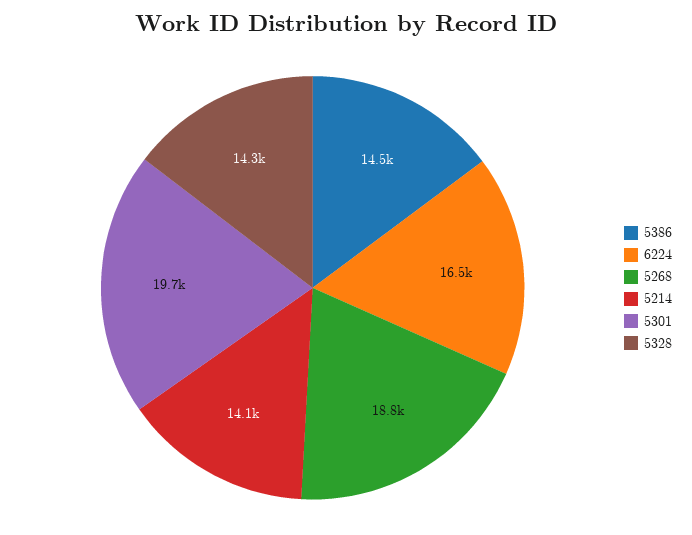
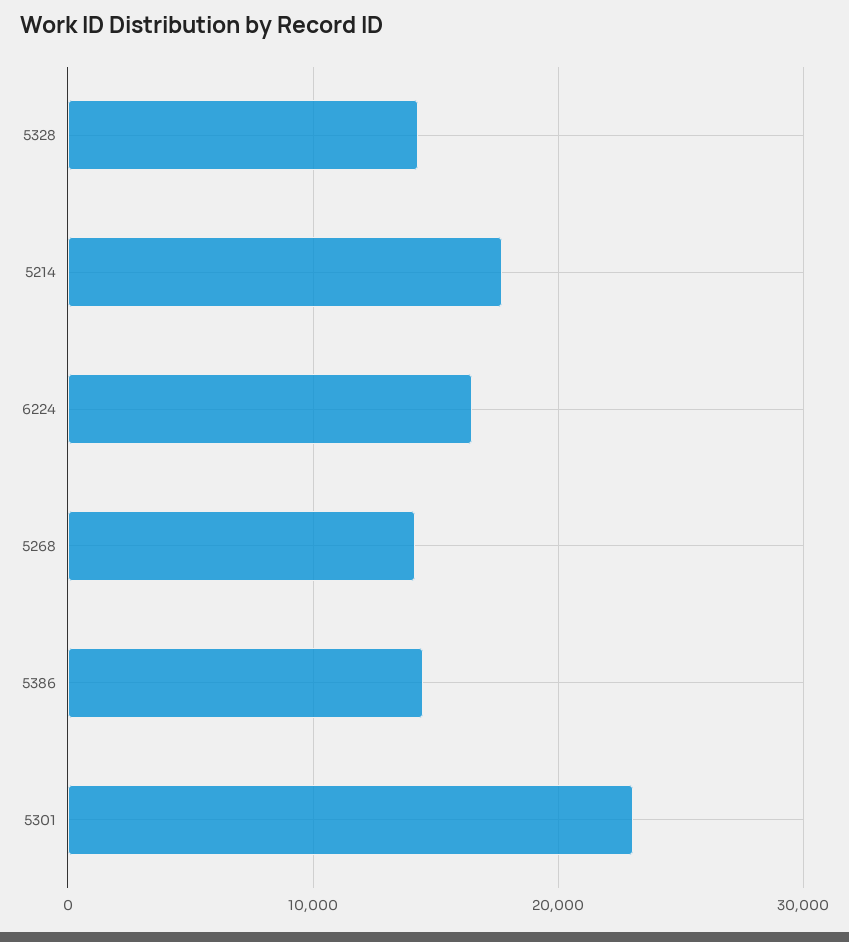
5268: 18800 -> 14000
5214: 14100 -> 18000
5301: 19700 -> 23000

